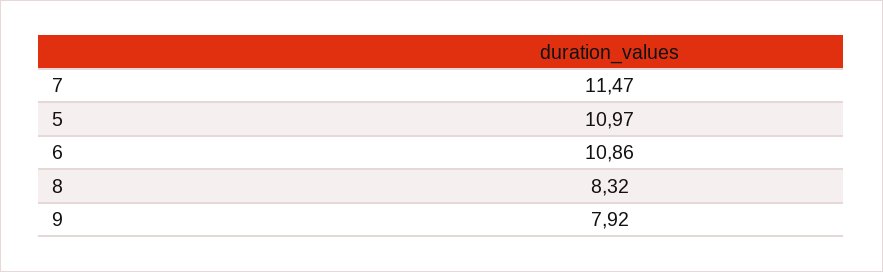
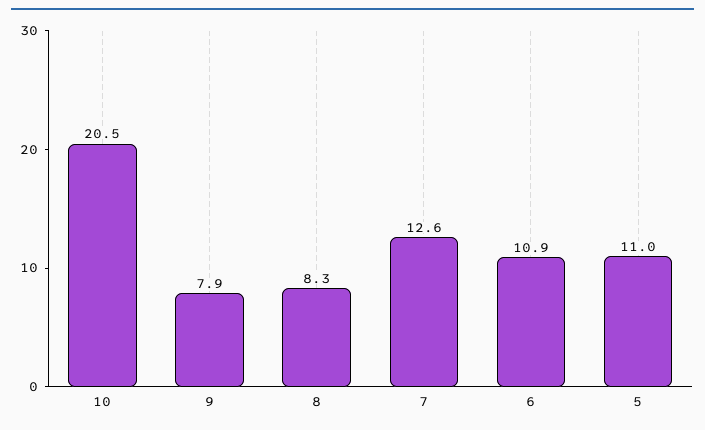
7: 11.47 -> 12.6
10: none -> 20.5

